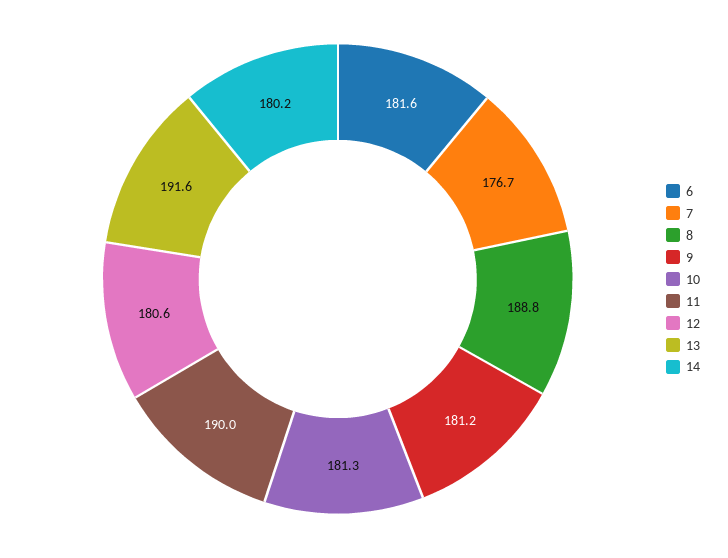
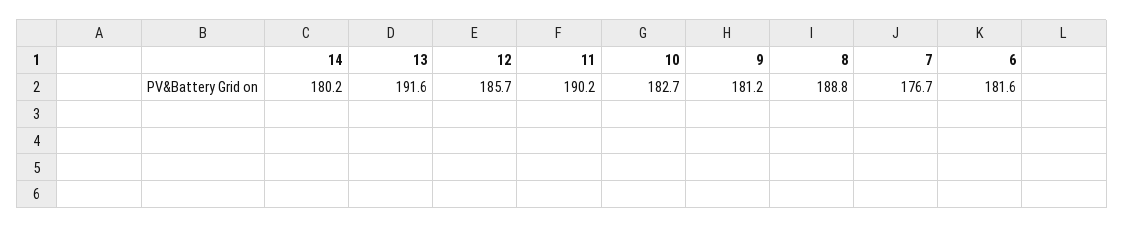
10: 181.3 -> 182.7
11: 190 -> 190.2
12: 180.6 -> 185.7

